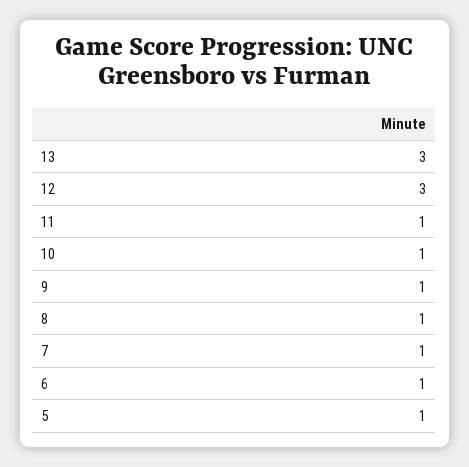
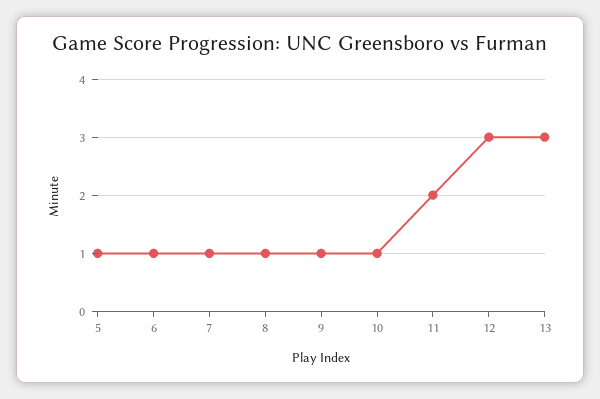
11: 1 -> 2

